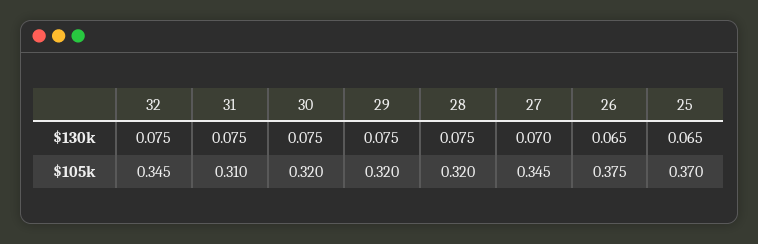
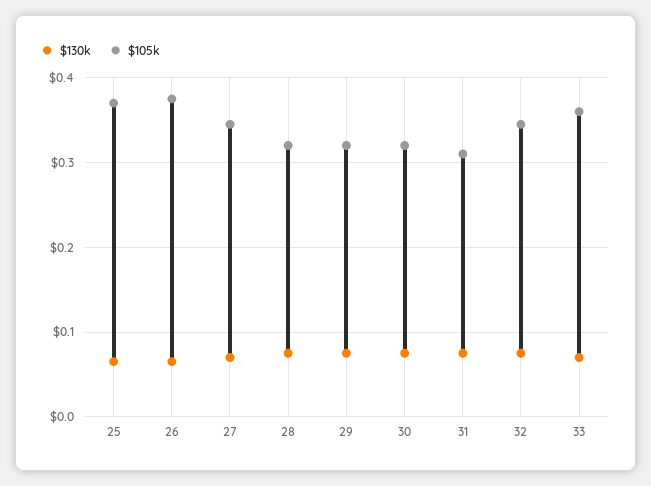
$130k, 33: none -> 0.07
$105k, 33: none -> 0.36

